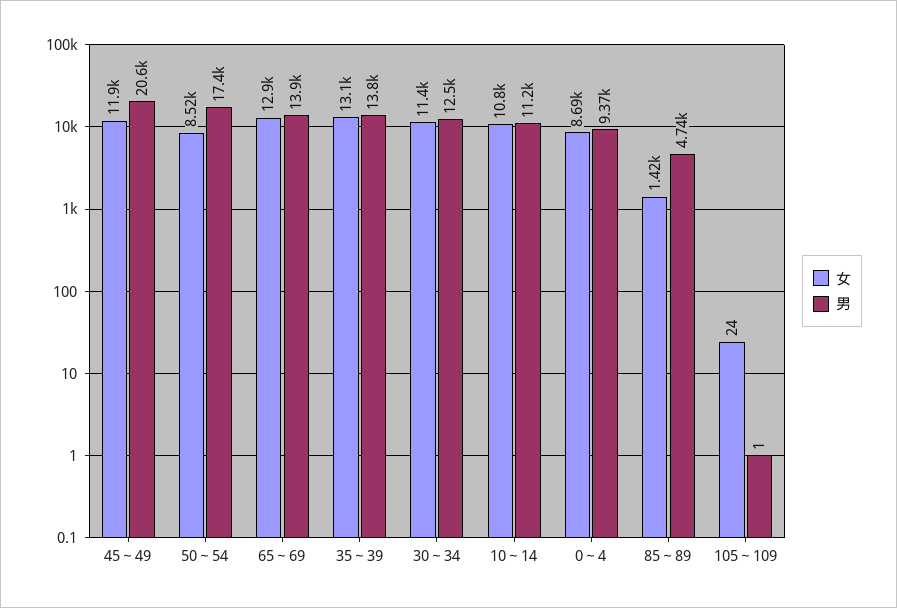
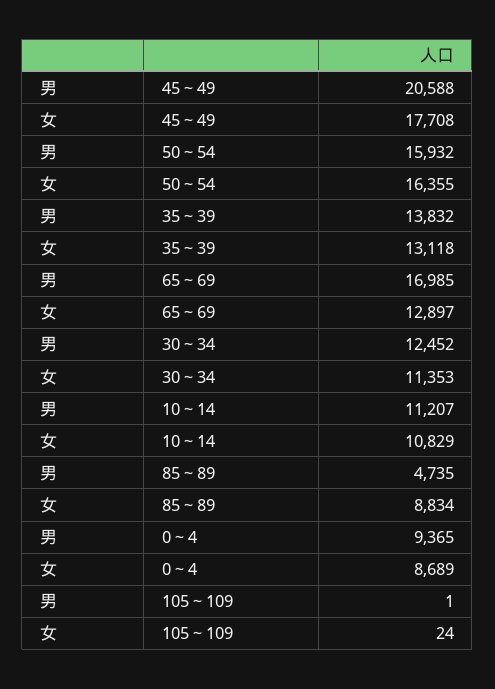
女, 45～49: 11900 -> 17708
女, 50～54: 8520 -> 16355
男, 50～54: 17400 -> 15932
男, 65～69: 13900 -> 16985
女, 85～89: 1420 -> 8834

